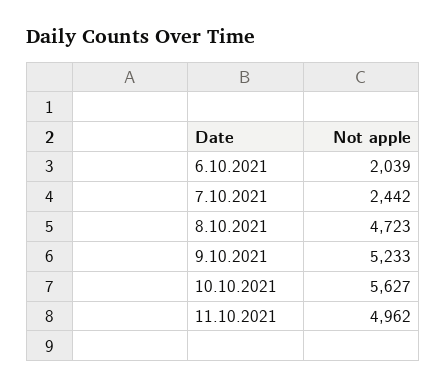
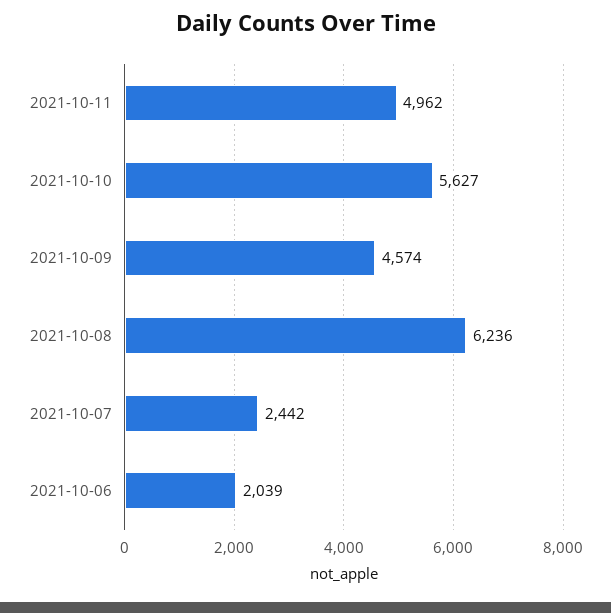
8.10.2021: 4723 -> 6236
9.10.2021: 5233 -> 4574

